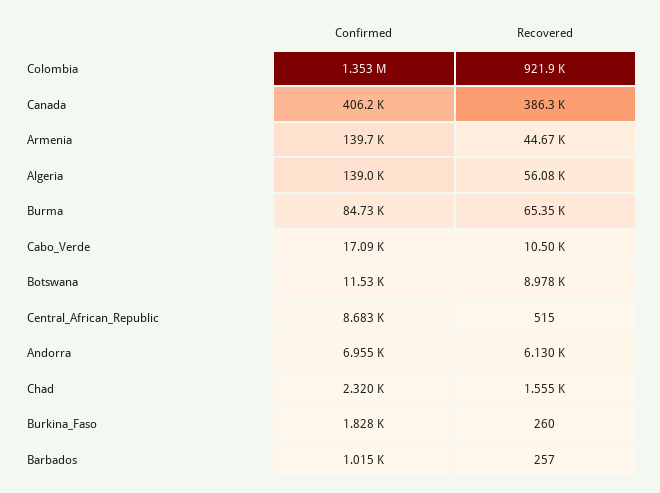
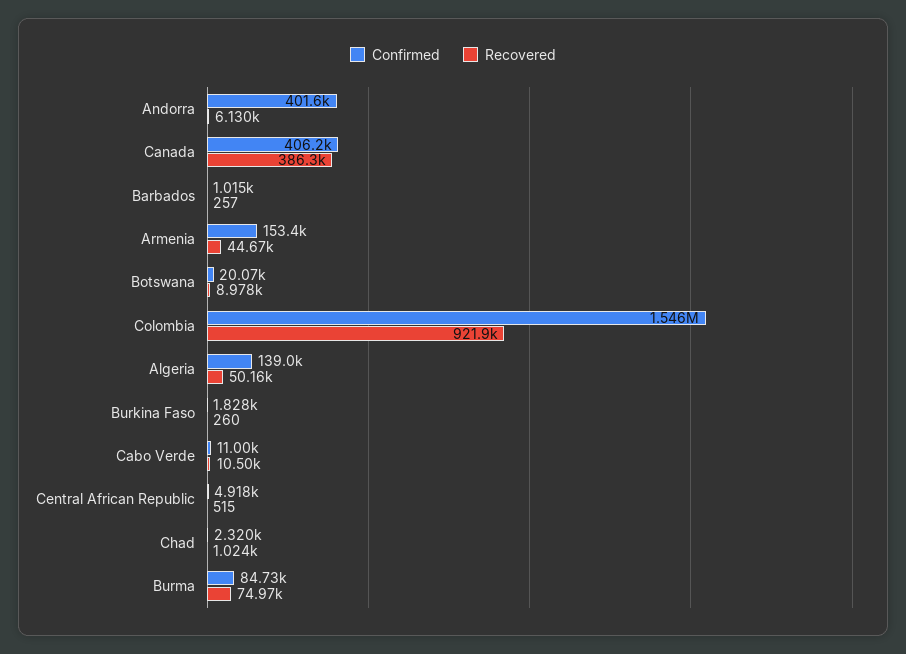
Confirmed, Colombia: 1353000 -> 1546000
Confirmed, Armenia: 139700 -> 153400
Recovered, Algeria: 56080 -> 50160
Recovered, Burma: 65350 -> 74970
Confirmed, Cabo_Verde: 17090 -> 11000
Confirmed, Botswana: 11530 -> 20070
Confirmed, Central_African_Republic: 8683 -> 4918
Confirmed, Andorra: 6955 -> 401600
Recovered, Chad: 1555 -> 1024

